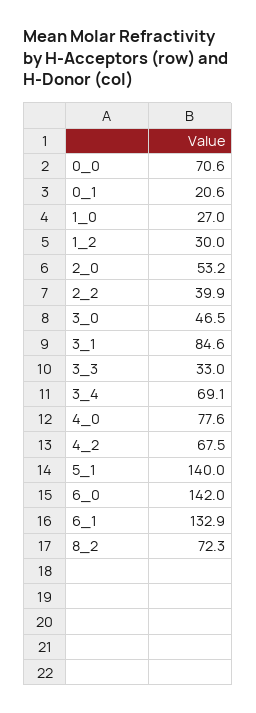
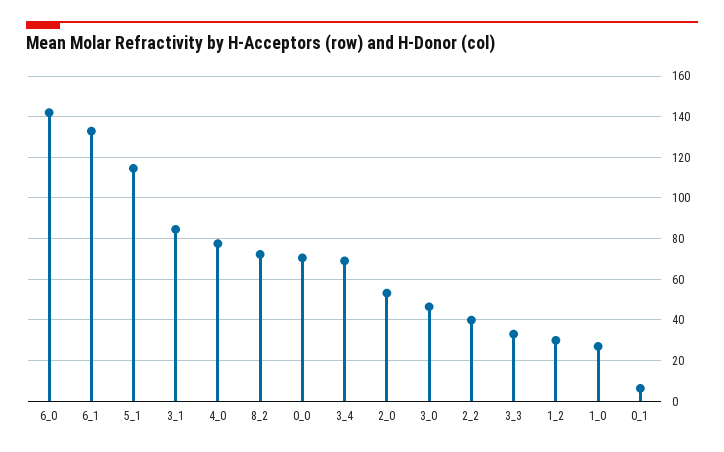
0_1: 20.6 -> 5
4_2: 67.5 -> none
5_1: 140 -> 115

